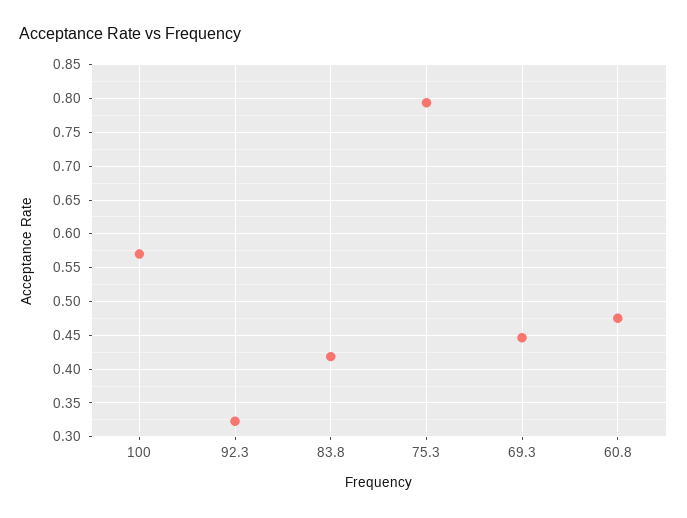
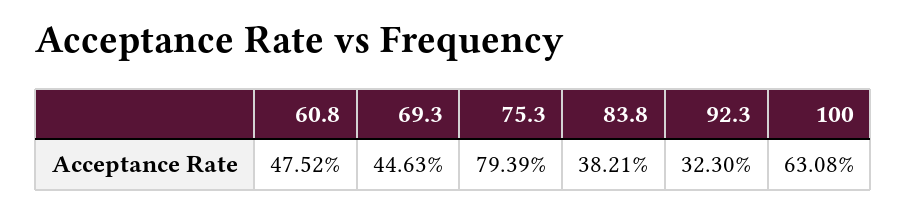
100: 0.57 -> 0.6308
83.8: 0.42 -> 0.3821

